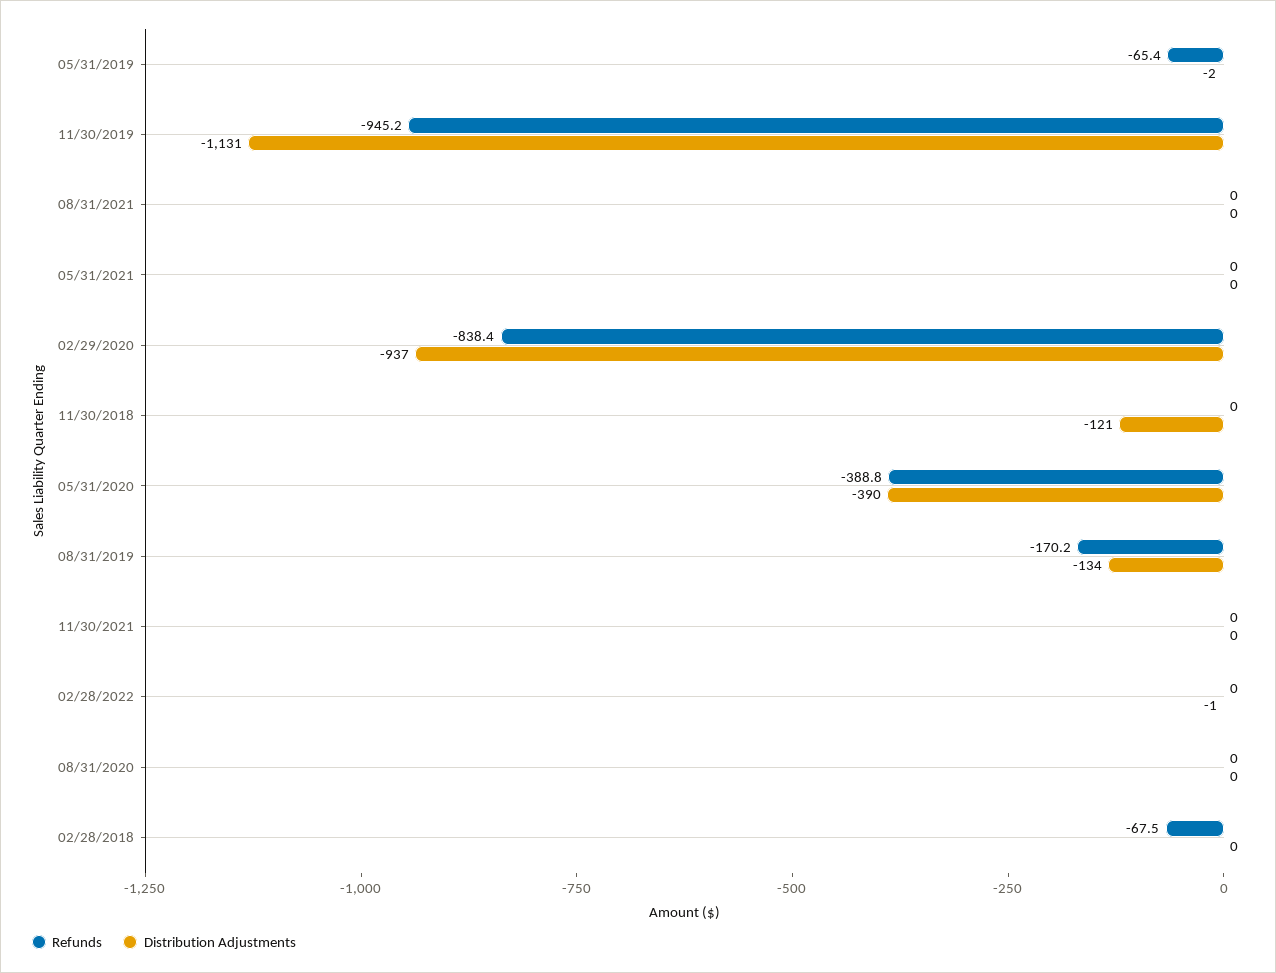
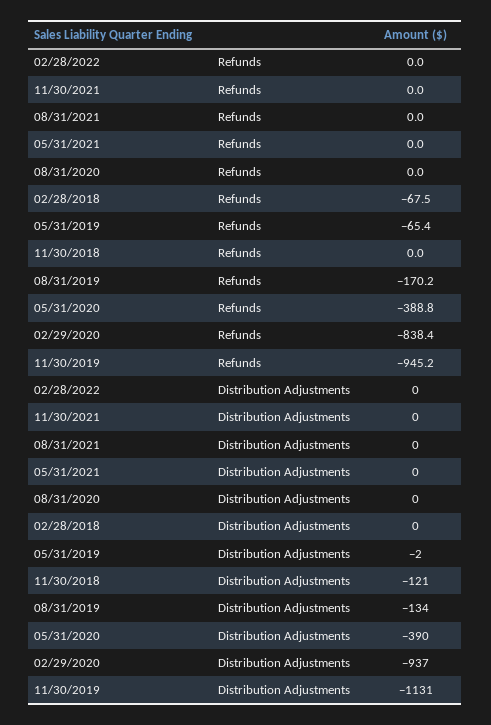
Distribution Adjustments, 02/28/2022: -1 -> 0

